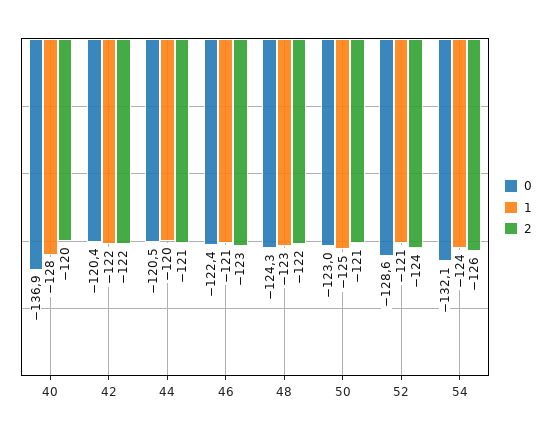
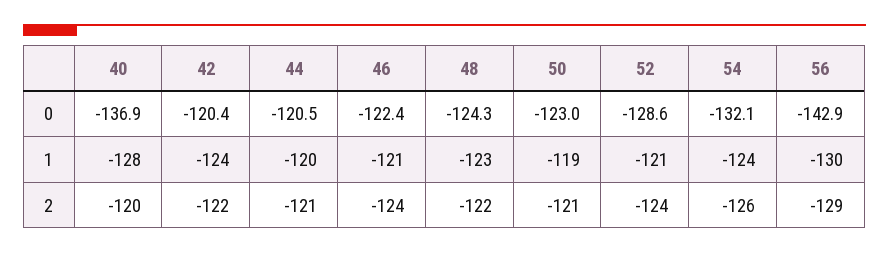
1, 42: -122 -> -124
2, 46: -123 -> -124
1, 50: -125 -> -119
0, 56: none -> -142.9
1, 56: none -> -130
2, 56: none -> -129

